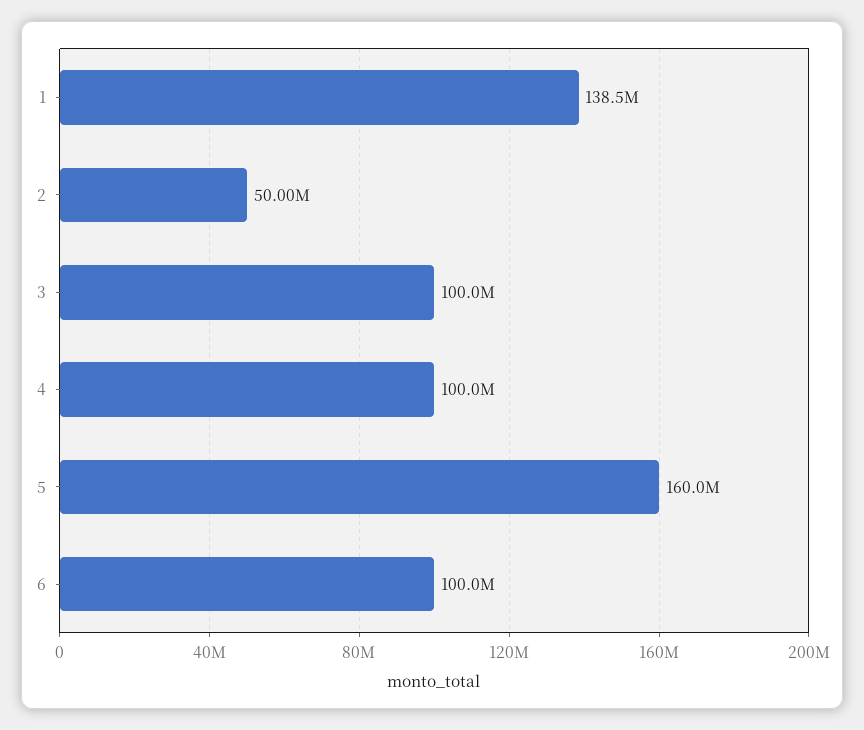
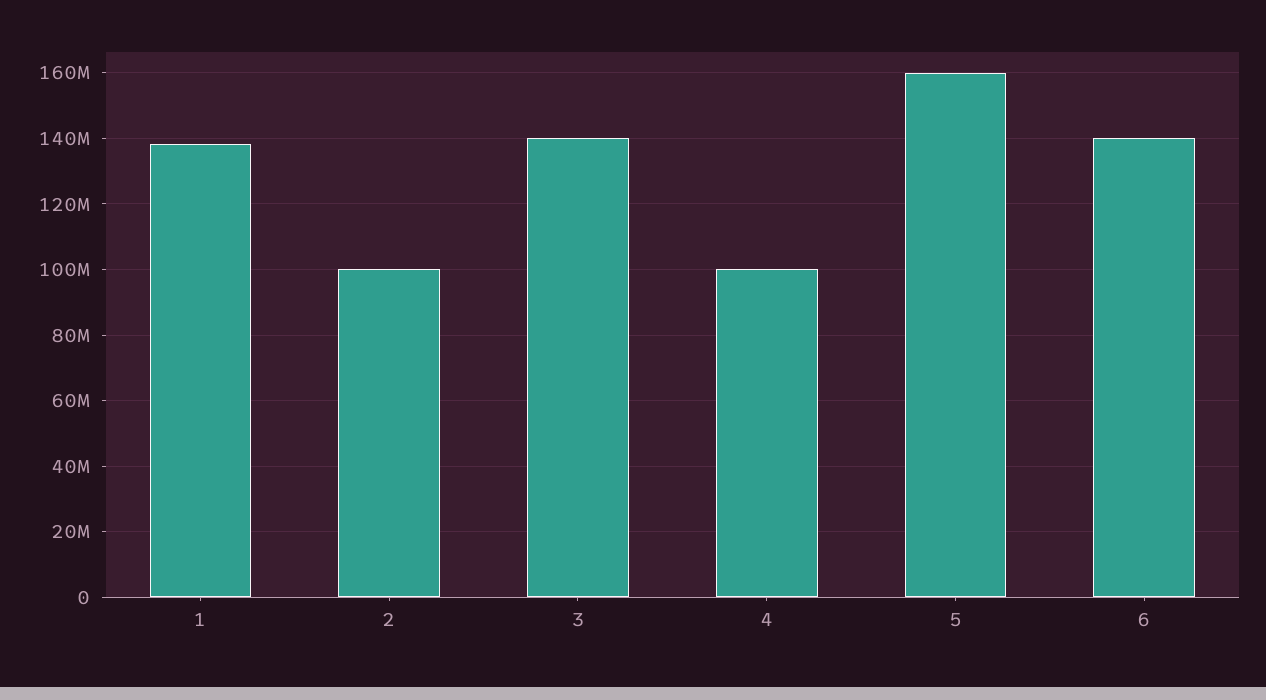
2: 50000000 -> 100000000
3: 100000000 -> 140000000
6: 100000000 -> 140000000

